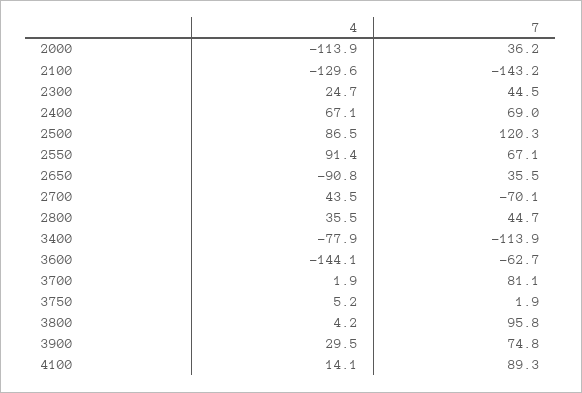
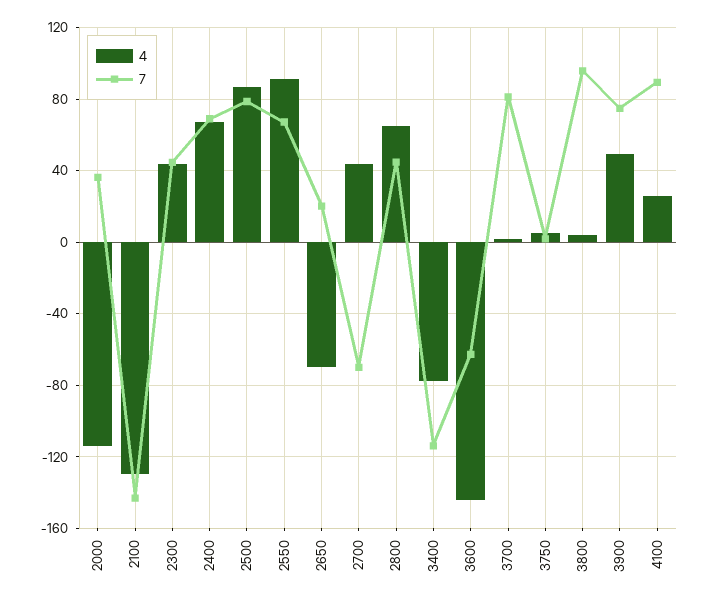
4, 2300: 24.7 -> 45
7, 2500: 120.3 -> 80
4, 2650: -90.8 -> -70
7, 2650: 35.5 -> 20
4, 2800: 35.5 -> 65
4, 3900: 29.5 -> 50
4, 4100: 14.1 -> 25

